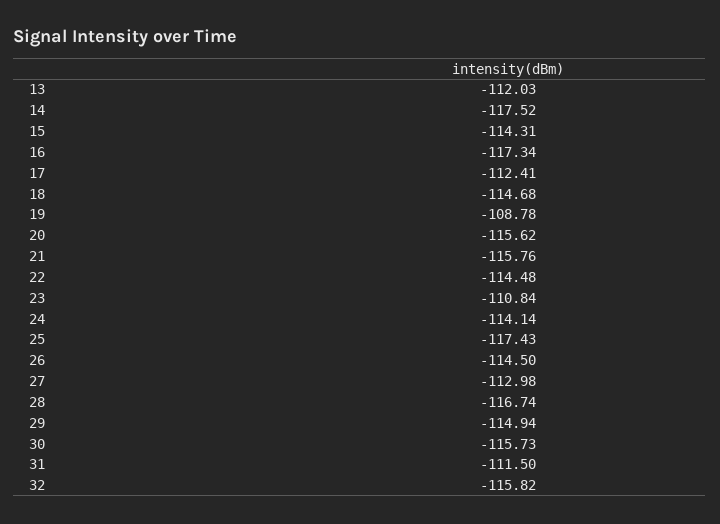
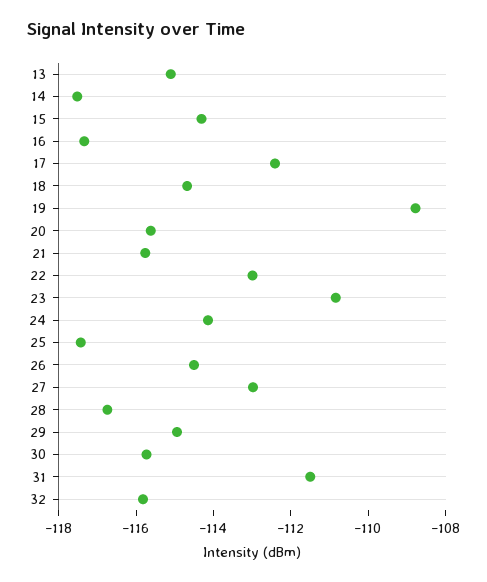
13: -112.03 -> -115
22: -114.48 -> -113

